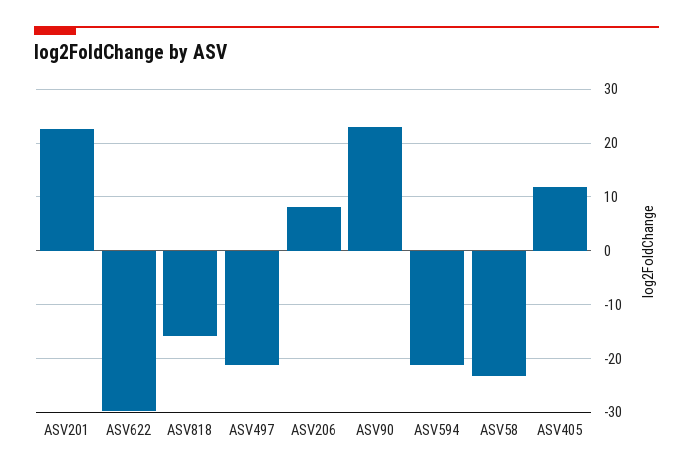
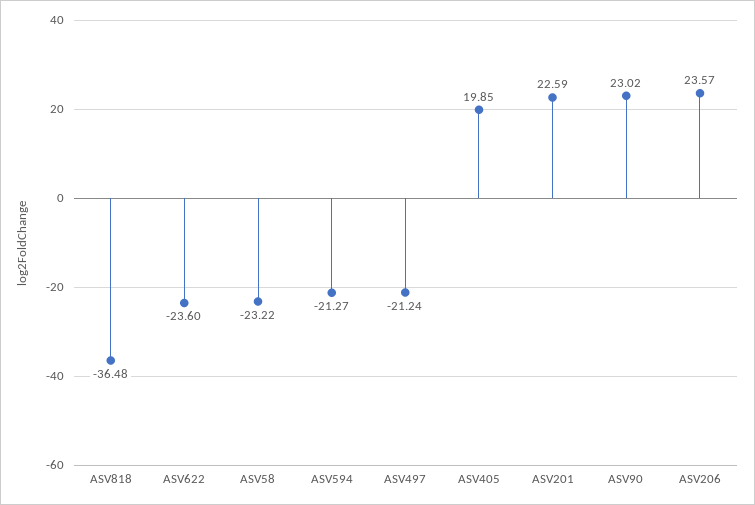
ASV622: -30 -> -23.6
ASV818: -16 -> -36.48
ASV206: 8 -> 23.57
ASV405: 12 -> 19.85

